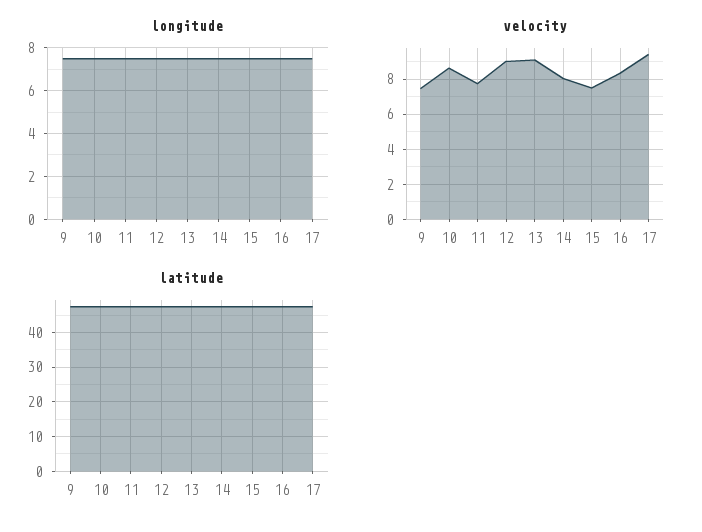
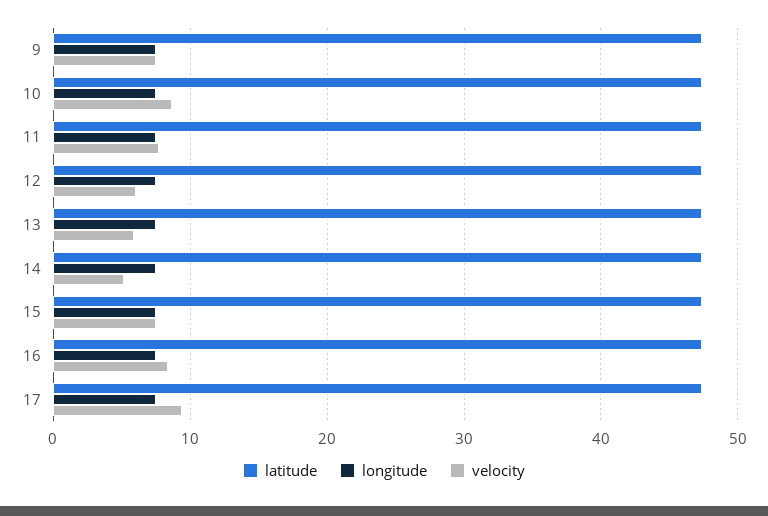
velocity, 12: 9 -> 6
velocity, 13: 9 -> 6
velocity, 14: 8 -> 5

